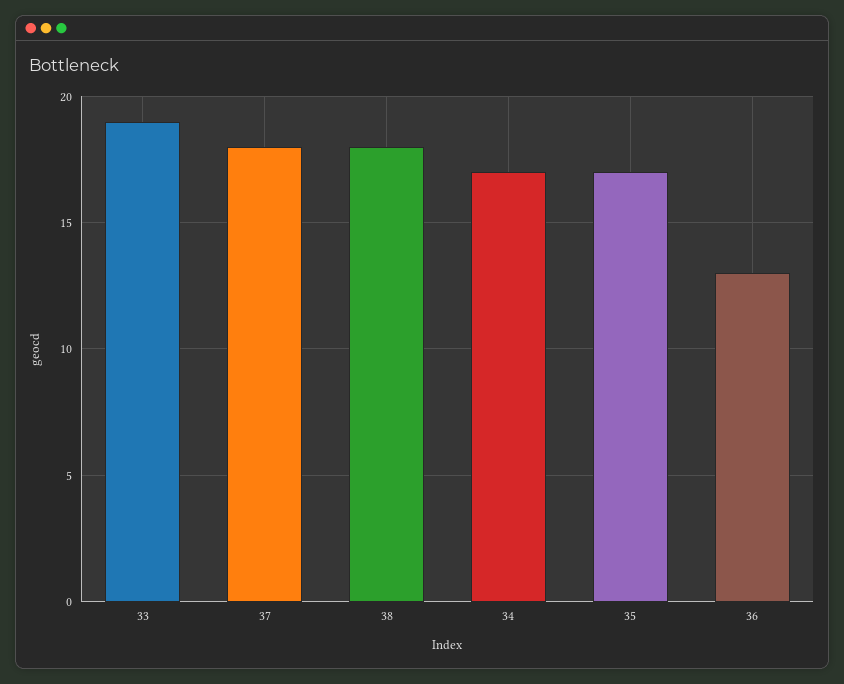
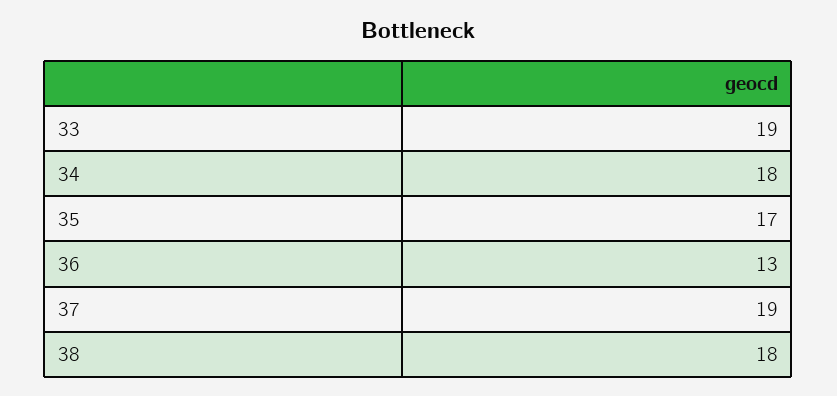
37: 18 -> 19
34: 17 -> 18

